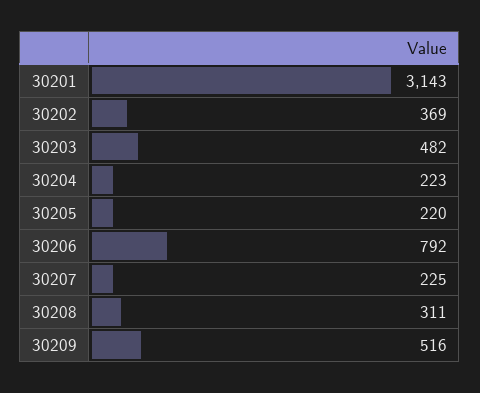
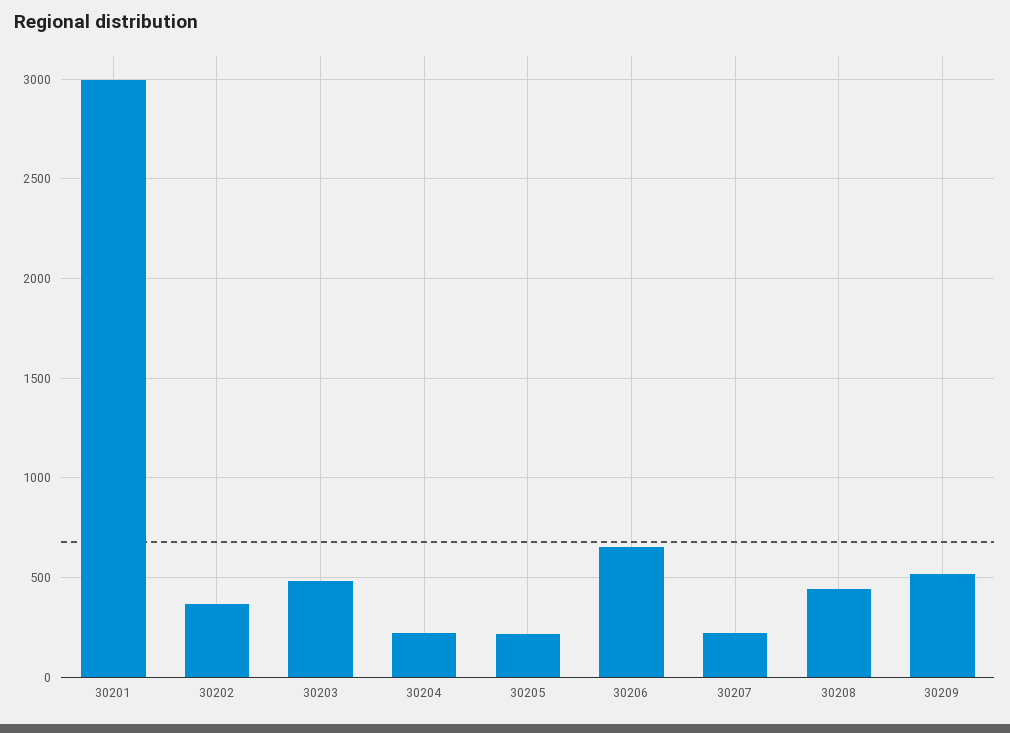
30201: 3143 -> 3000
30206: 792 -> 650
30208: 311 -> 450

